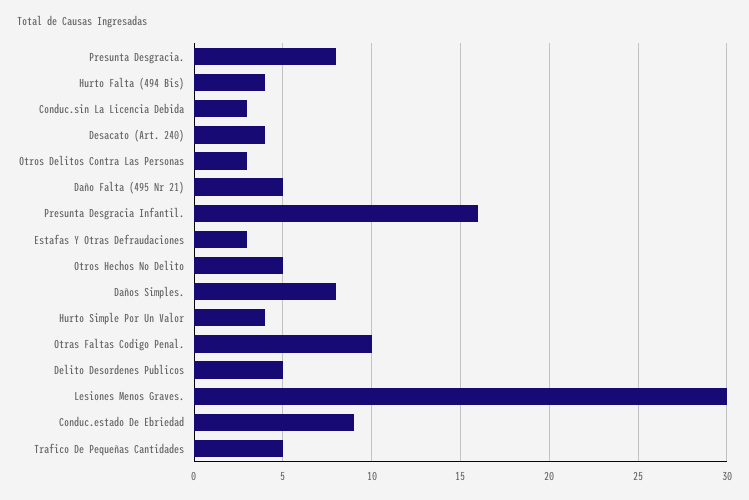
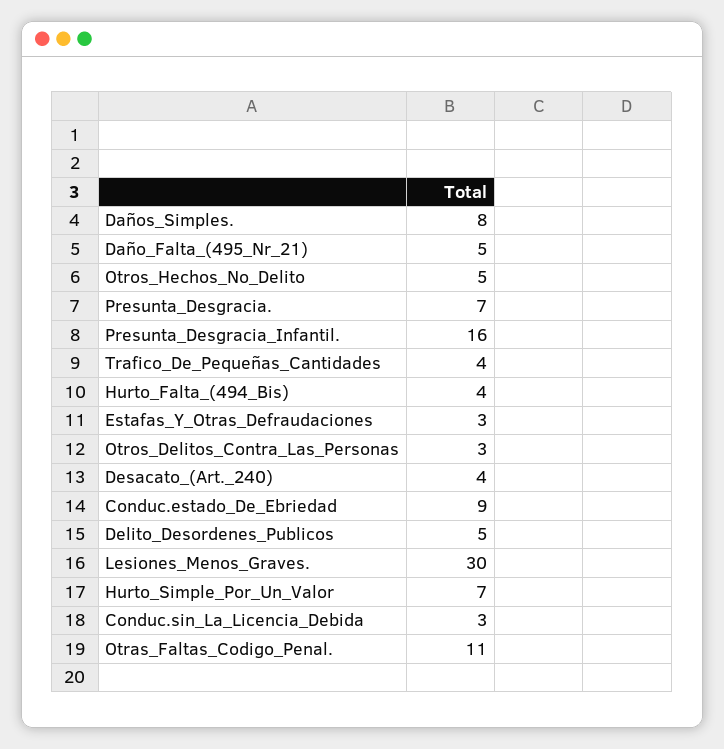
Presunta Desgracia.: 8 -> 7
Hurto Simple Por Un Valor: 4 -> 7
Otras Faltas Codigo Penal.: 10 -> 11
Trafico De Pequeñas Cantidades: 5 -> 4

